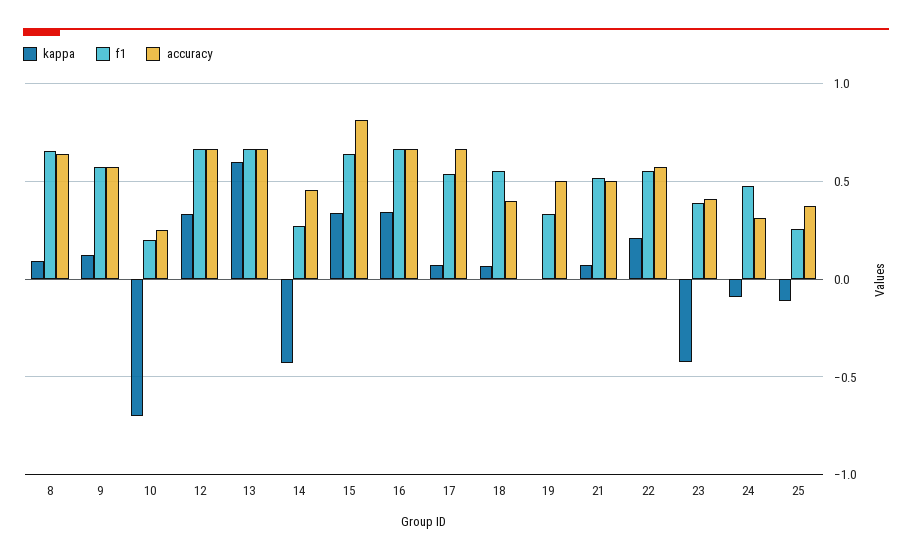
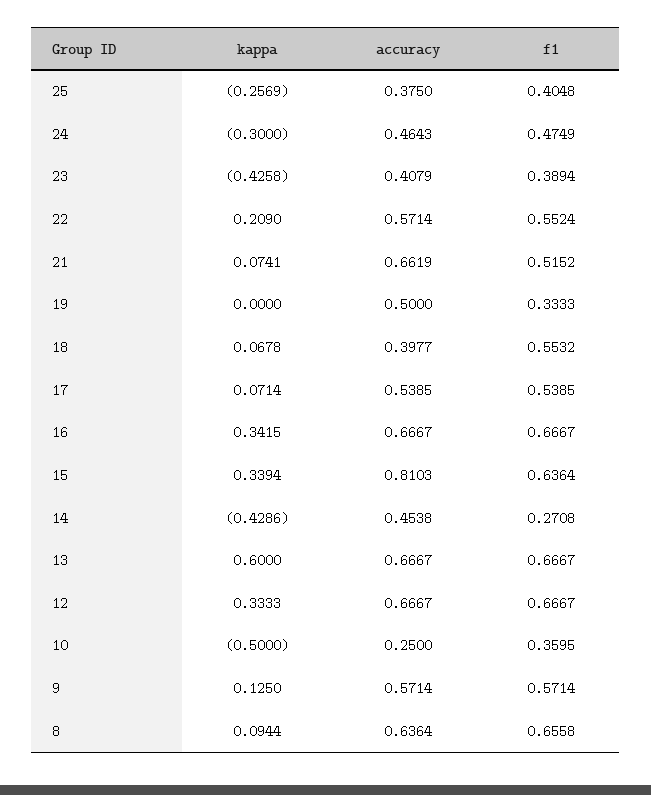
kappa, 10: -0.7 -> -0.5
f1, 10: 0.2 -> 0.3595
accuracy, 17: 0.65 -> 0.5385
accuracy, 21: 0.5 -> 0.6619
kappa, 24: -0.1 -> -0.3
accuracy, 24: 0.3 -> 0.4643
kappa, 25: -0.1 -> -0.2569
f1, 25: 0.25 -> 0.4048

